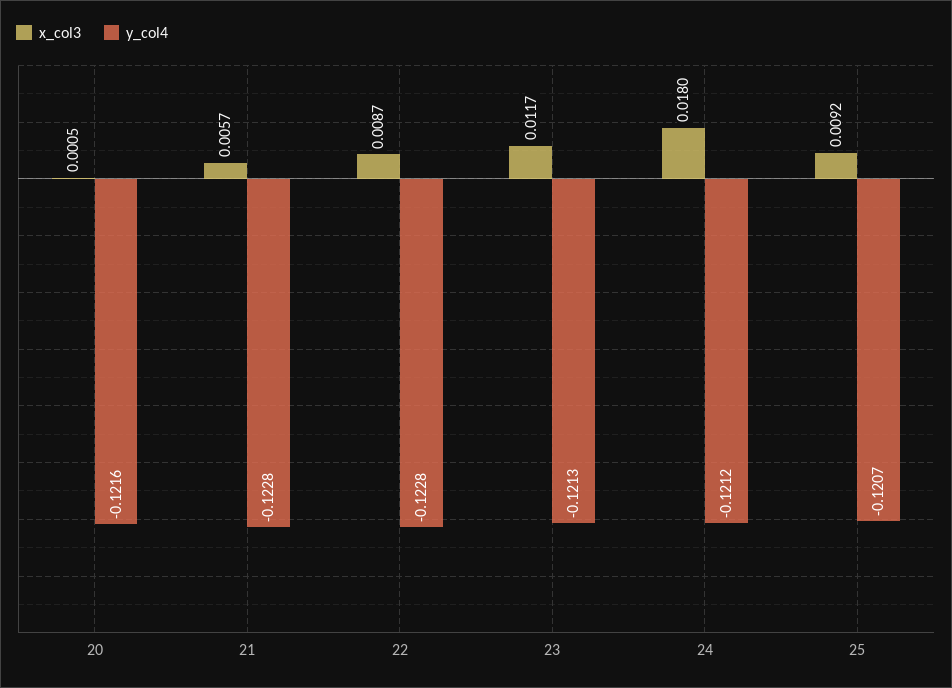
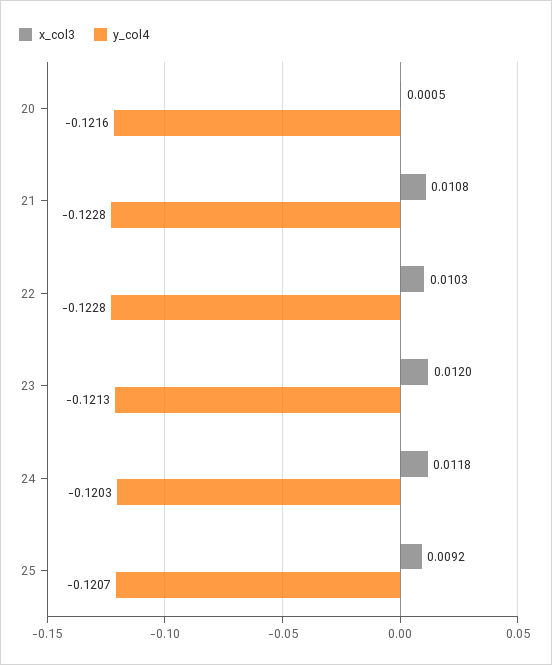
x_col3, 21: 0.0057 -> 0.0108
x_col3, 22: 0.0087 -> 0.0103
x_col3, 23: 0.0117 -> 0.012
x_col3, 24: 0.018 -> 0.0118
y_col4, 24: -0.1212 -> -0.1203

